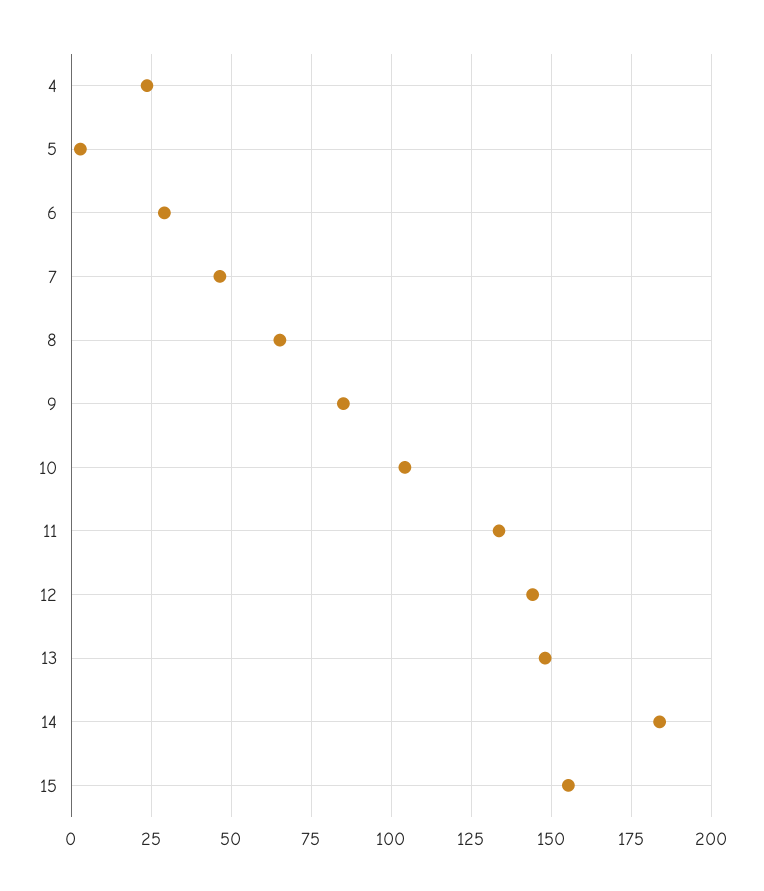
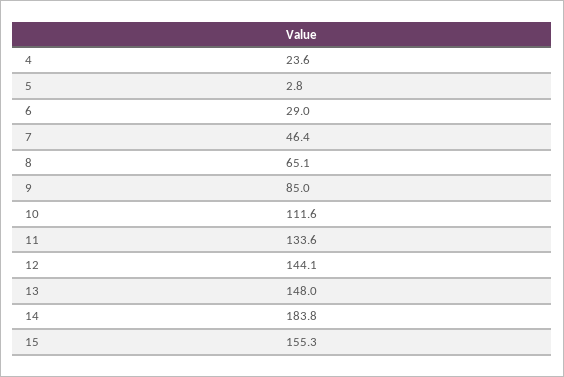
10: 105 -> 111.6

